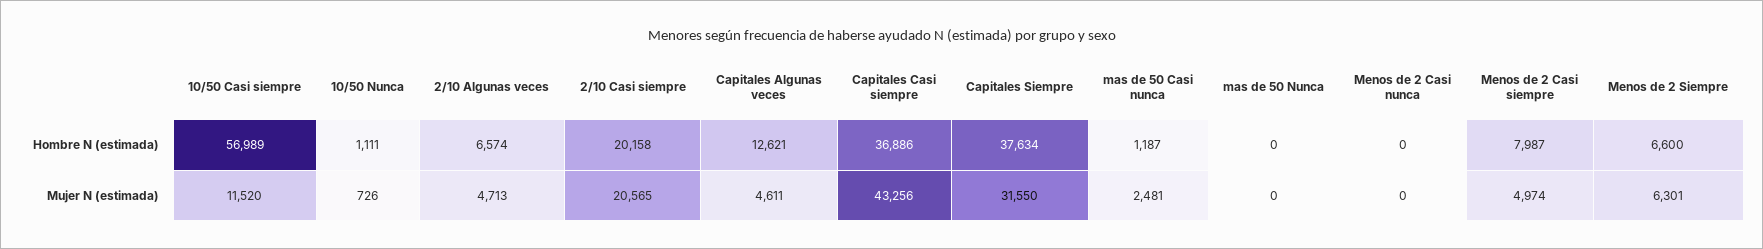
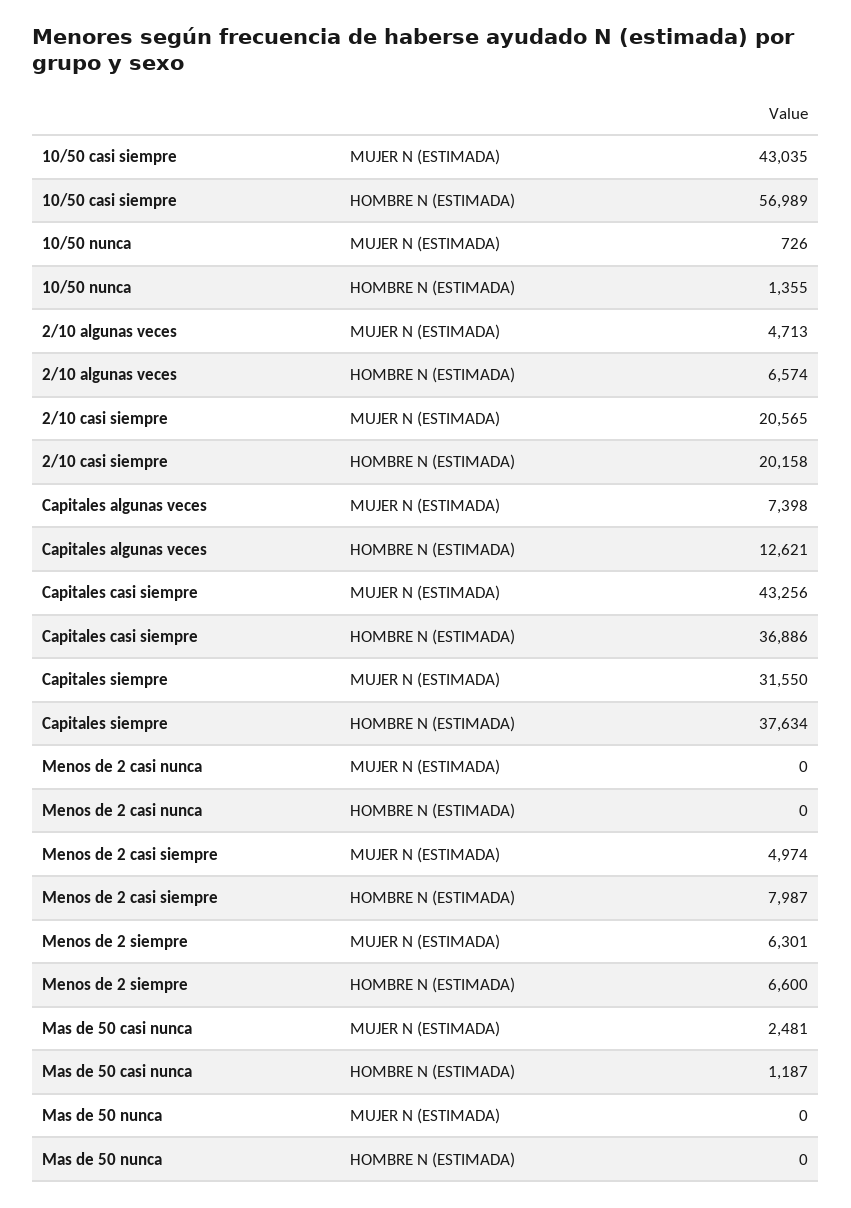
10/50 Nunca, Hombre N (estimada): 1111 -> 1355
10/50 Casi siempre, Mujer N (estimada): 11520 -> 43035
Capitales Algunas veces, Mujer N (estimada): 4611 -> 7398

